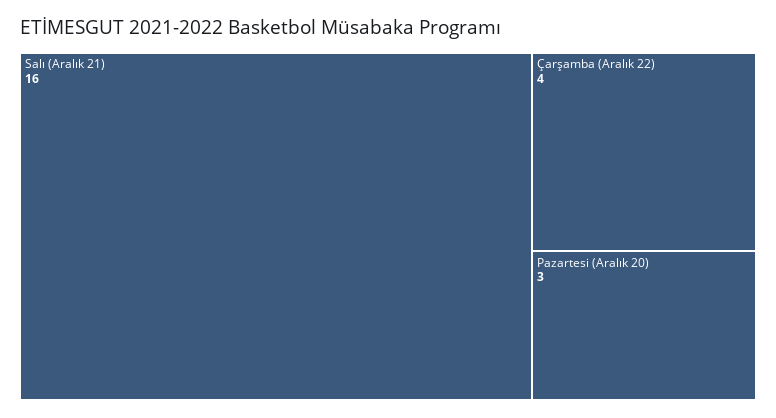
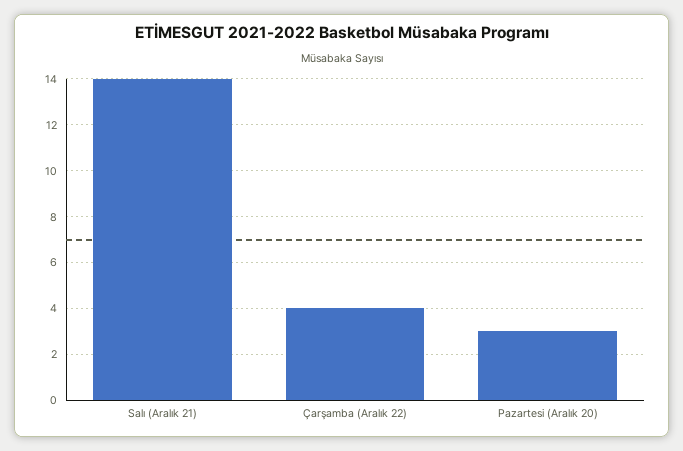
Salı (Aralık 21): 16 -> 14

